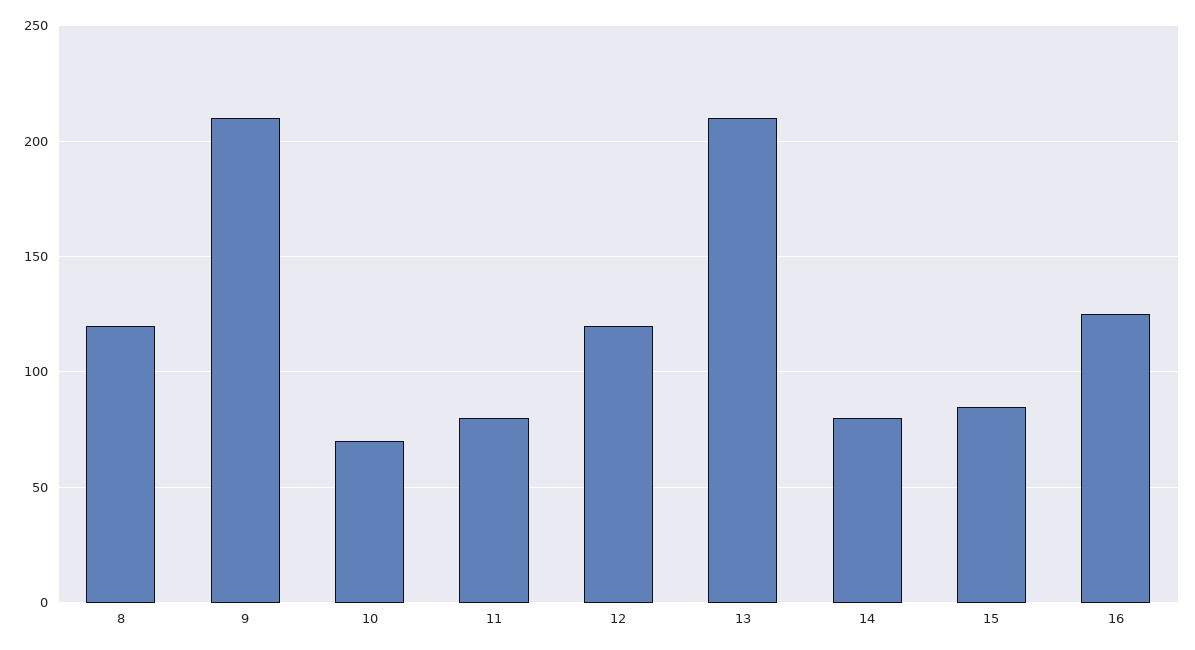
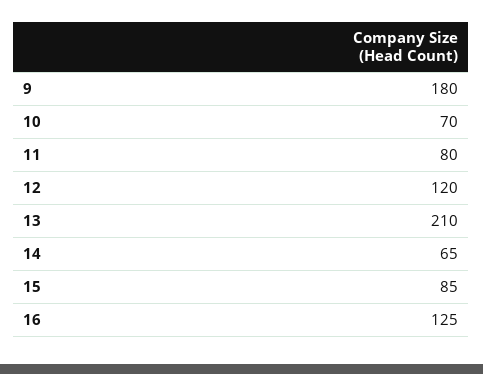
8: 120 -> none
9: 210 -> 180
14: 80 -> 65

